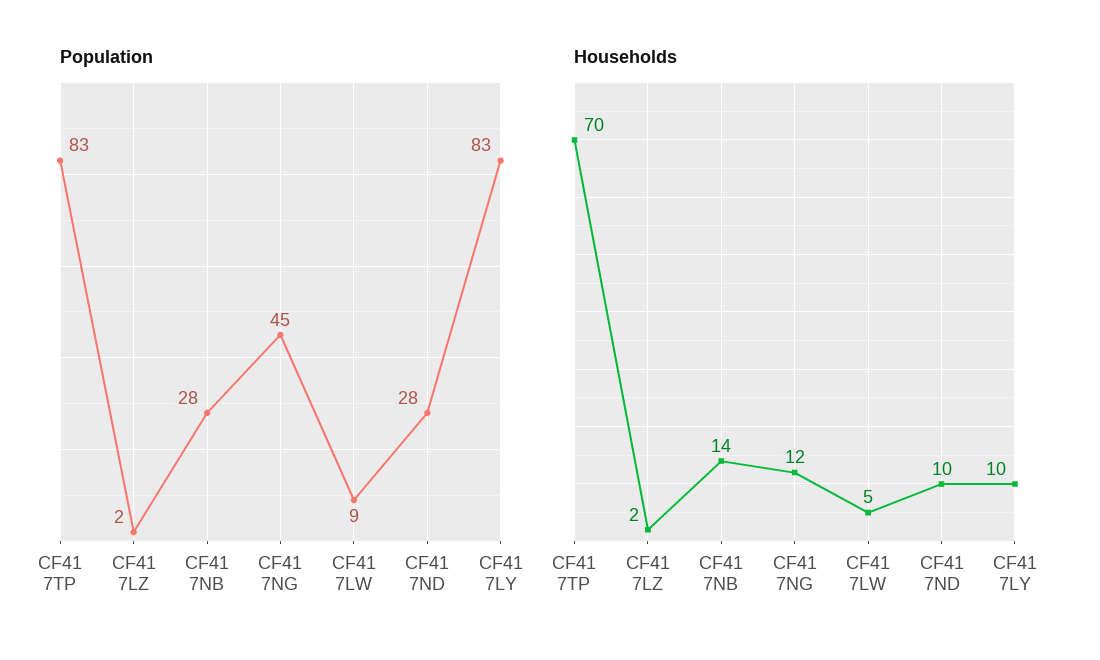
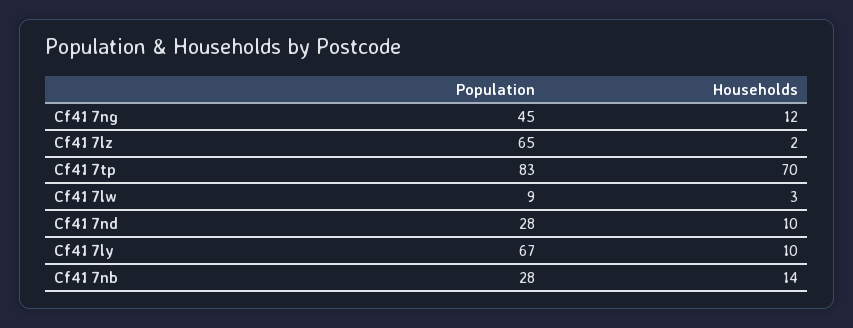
Population, CF41 7LZ: 2 -> 65
Population, CF41 7LY: 83 -> 67
Households, CF41 7LW: 5 -> 3

